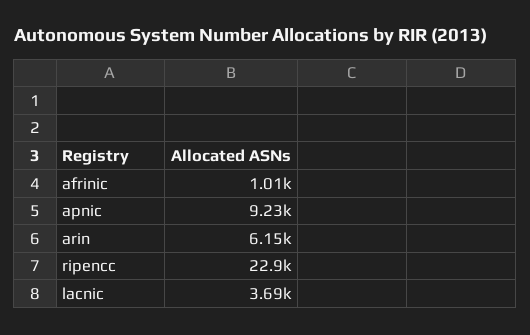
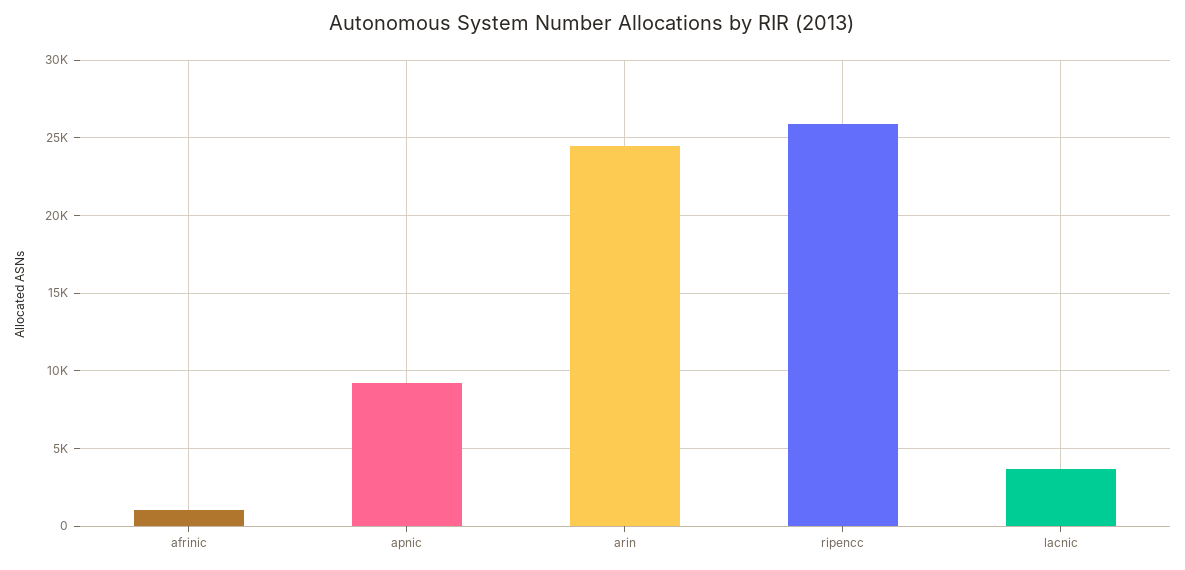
arin: 6150 -> 24500
ripencc: 22900 -> 26000

